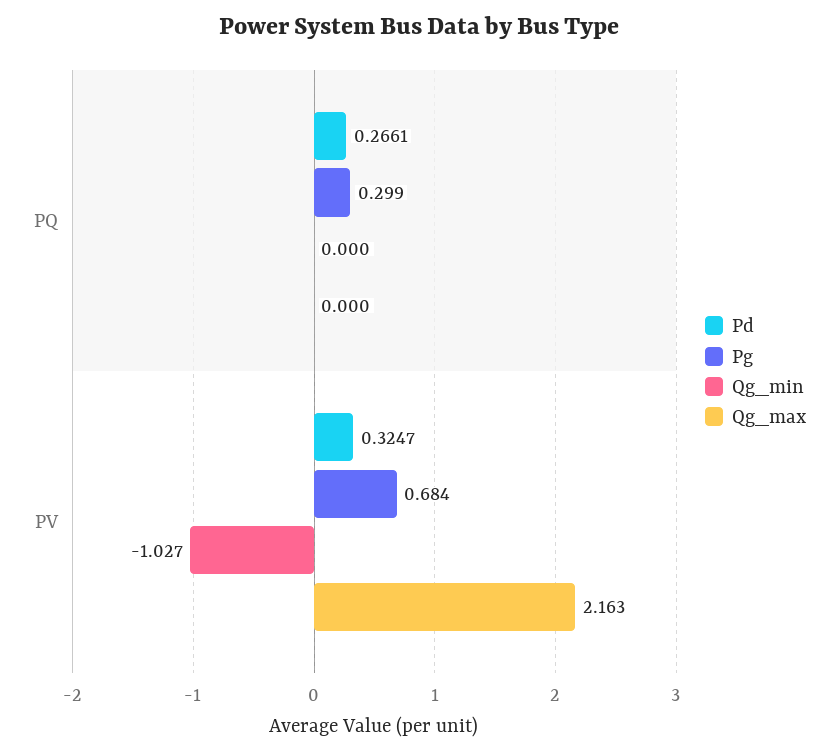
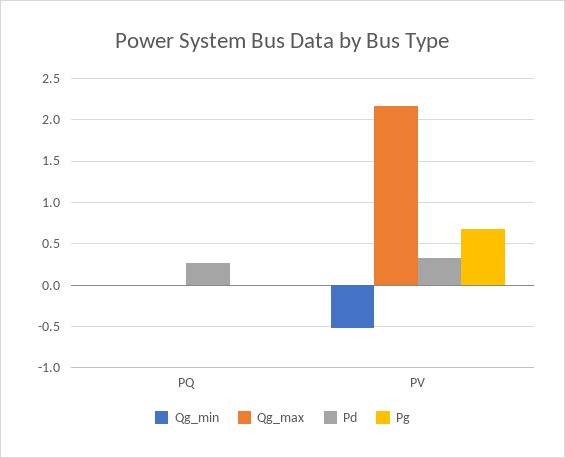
Pg, PQ: 0.299 -> 0
Qg_min, PV: -1.027 -> -0.5

